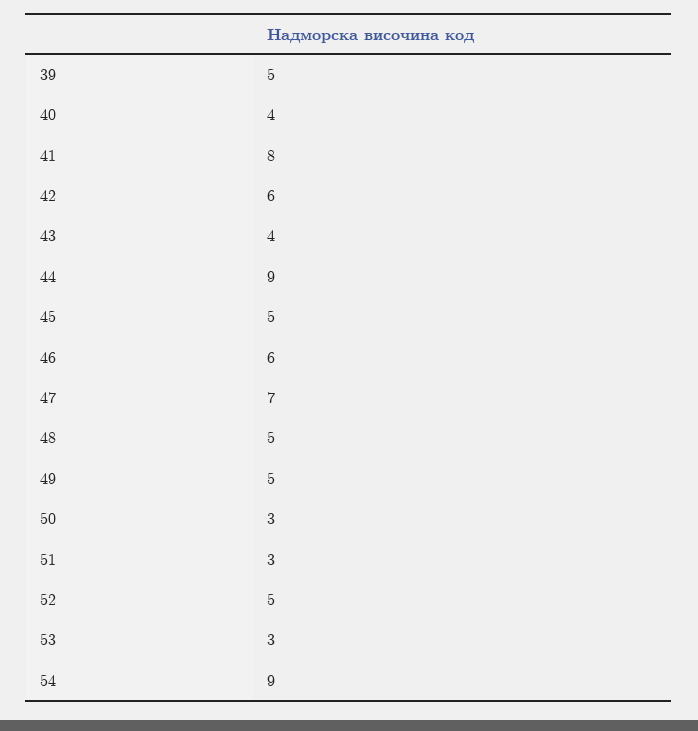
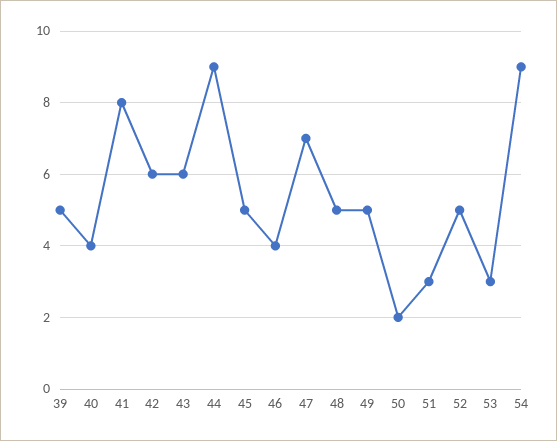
43: 4 -> 6
46: 6 -> 4
50: 3 -> 2

